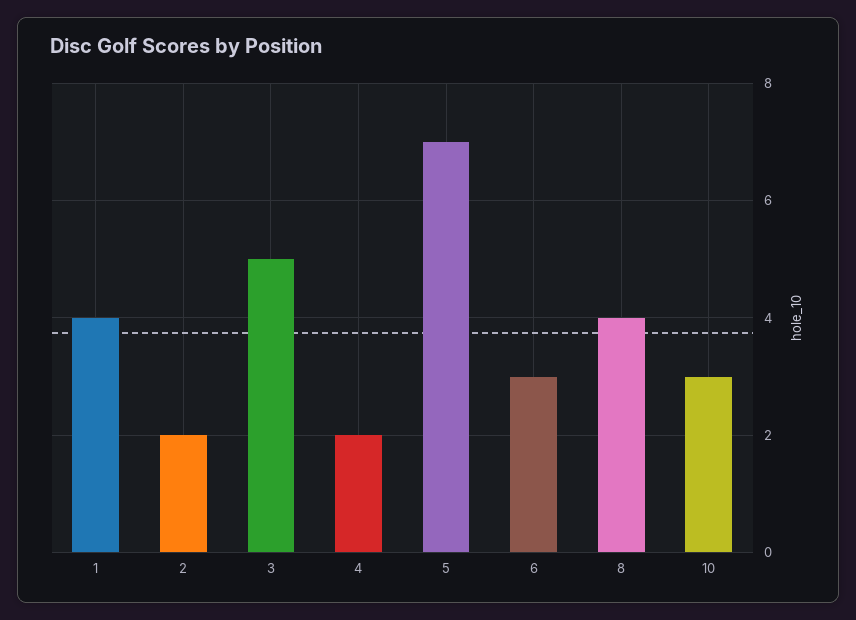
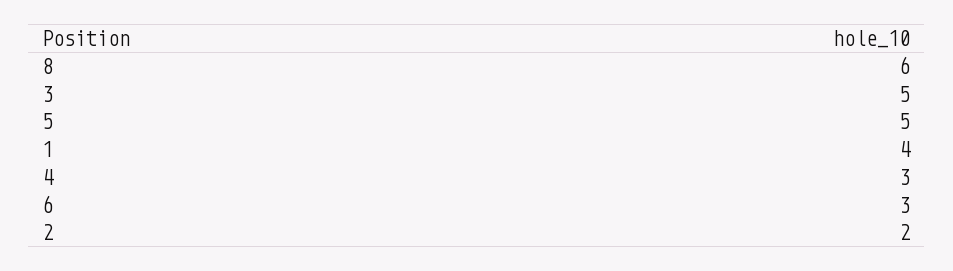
4: 2 -> 3
5: 7 -> 5
8: 4 -> 6
10: 3 -> none

